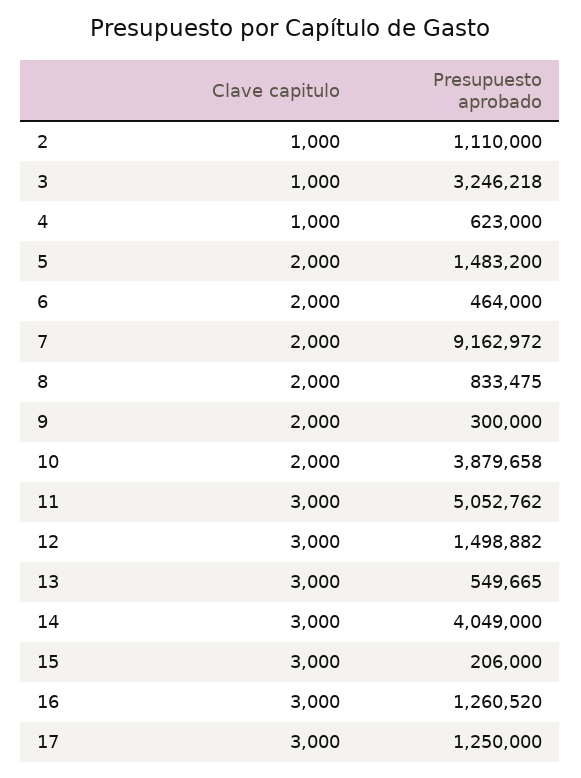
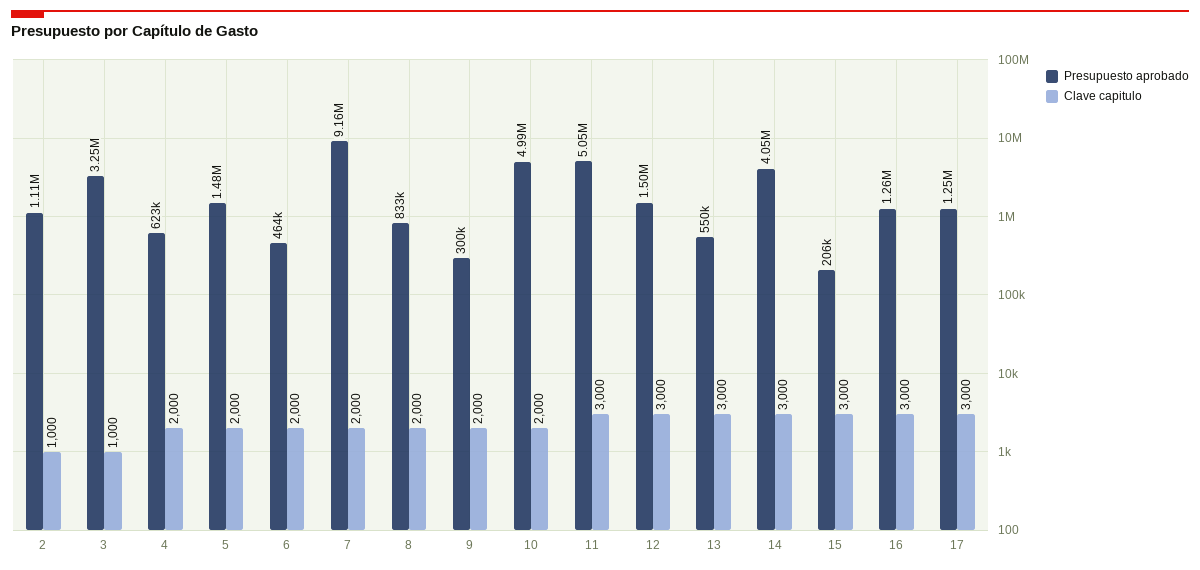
Clave capitulo, 4: 1000 -> 2000
Presupuesto aprobado, 10: 3879658 -> 4990000

